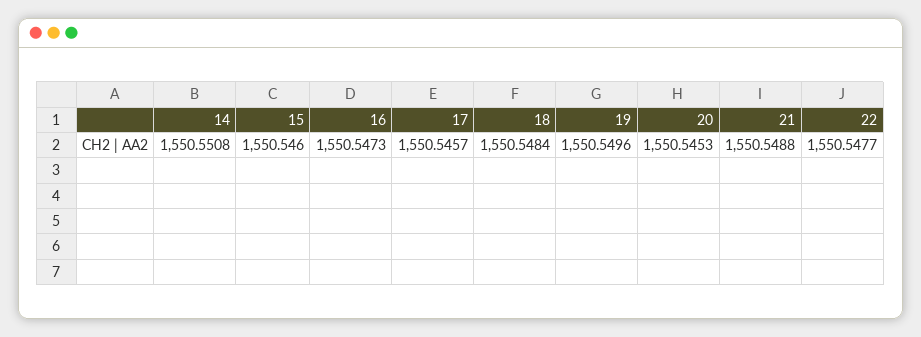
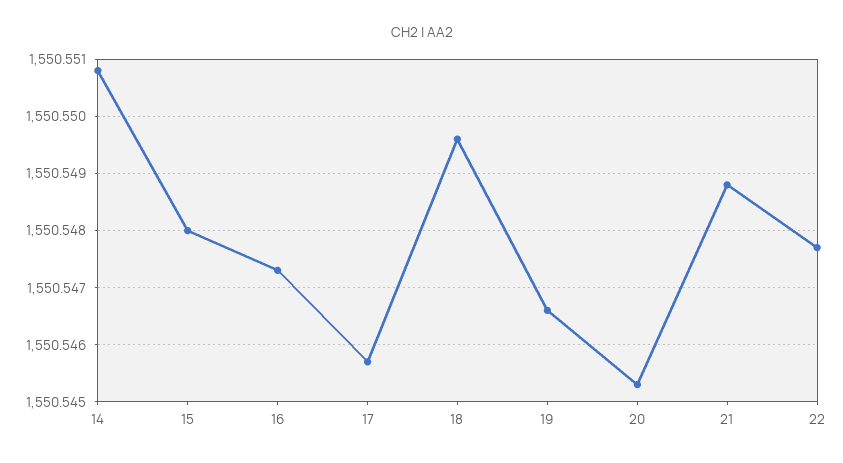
15: 1550.546 -> 1550.548
18: 1550.5484 -> 1550.5495
19: 1550.5496 -> 1550.5465

